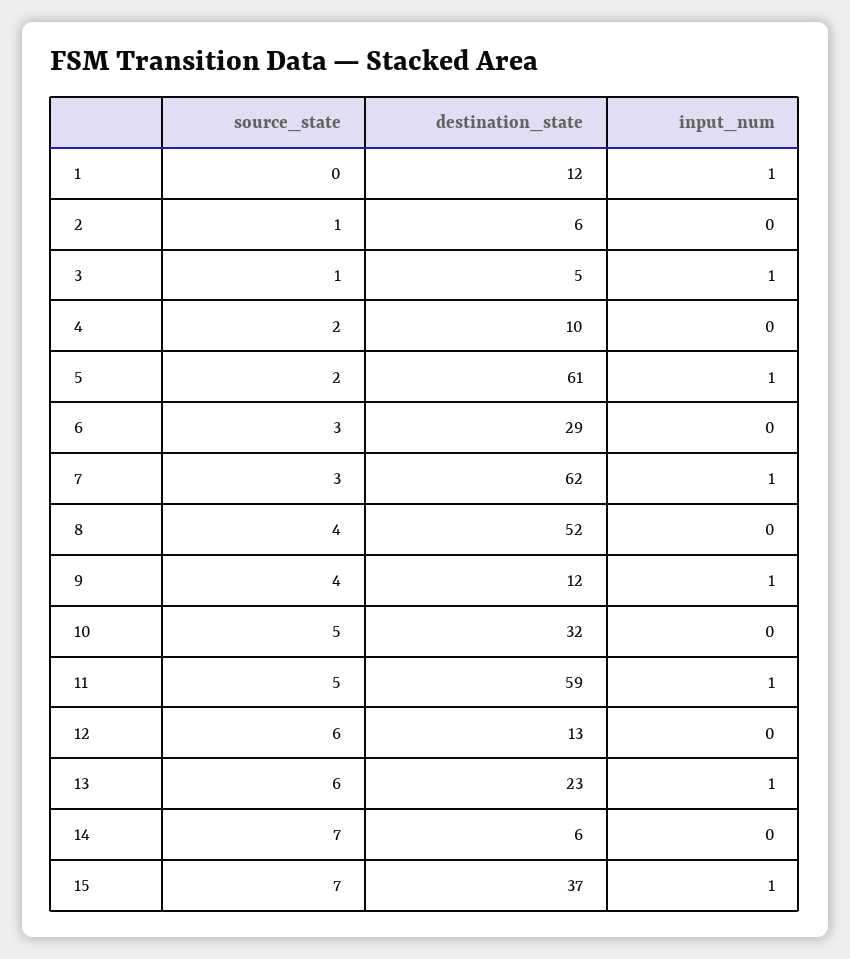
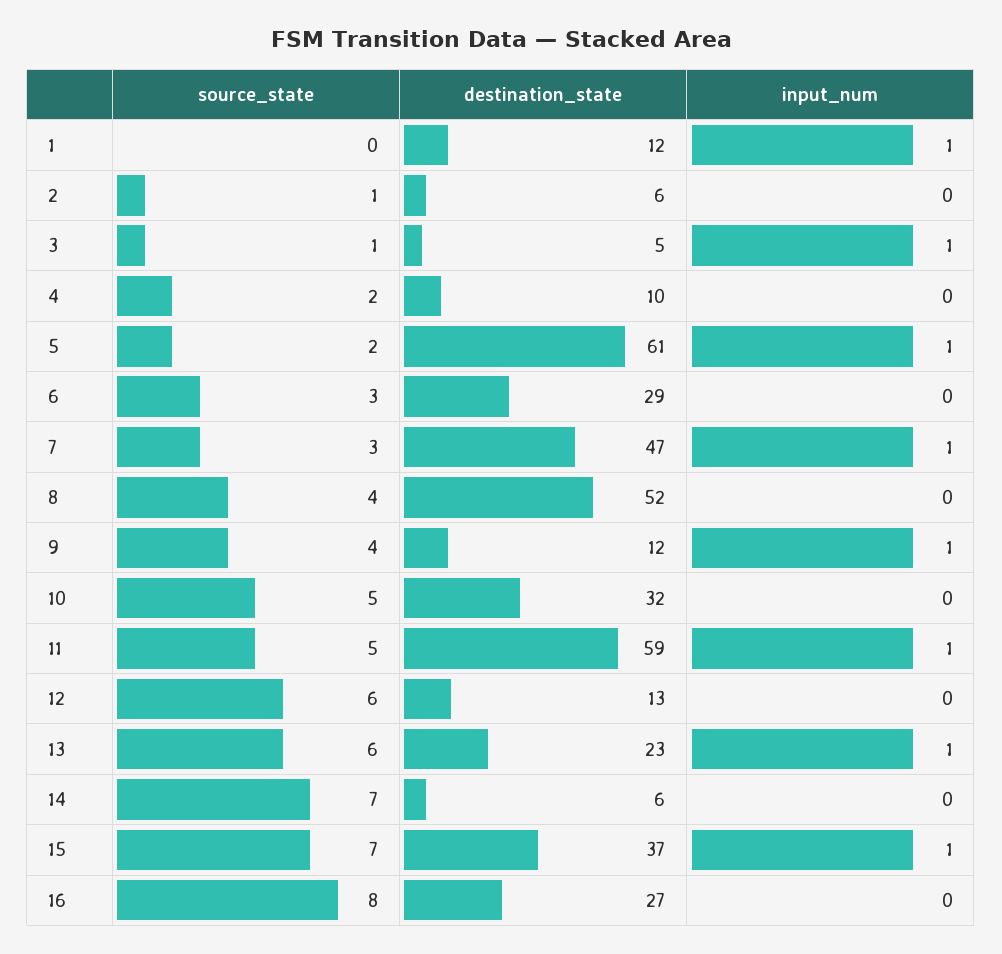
destination_state, 7: 62 -> 47
source_state, 16: none -> 8
destination_state, 16: none -> 27
input_num, 16: none -> 0

